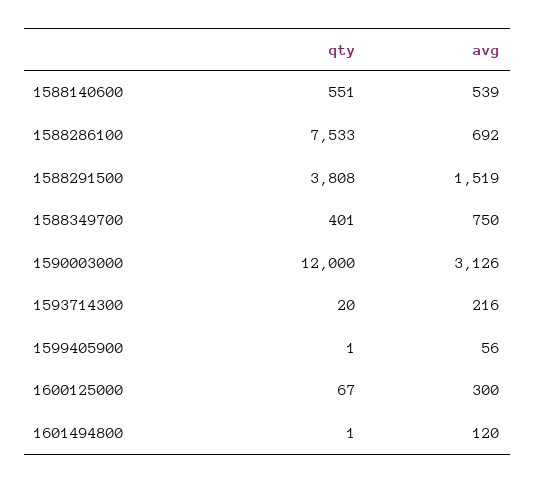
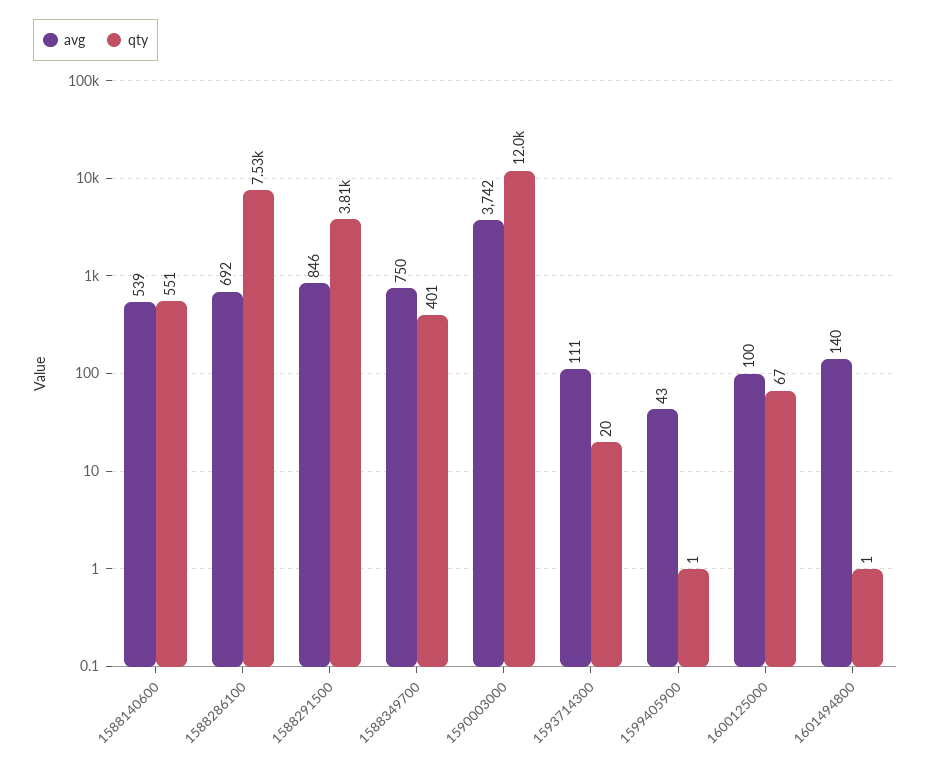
avg, 1588291500: 1519 -> 846
avg, 1590003000: 3126 -> 3742
avg, 1593714300: 216 -> 111
avg, 1599405900: 56 -> 43
avg, 1600125000: 300 -> 100
avg, 1601494800: 120 -> 140

